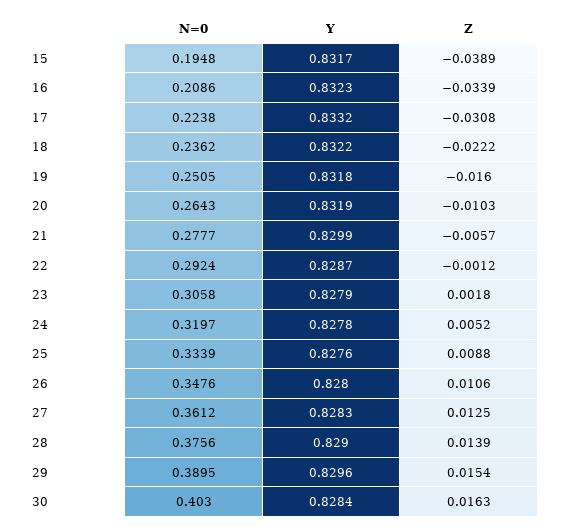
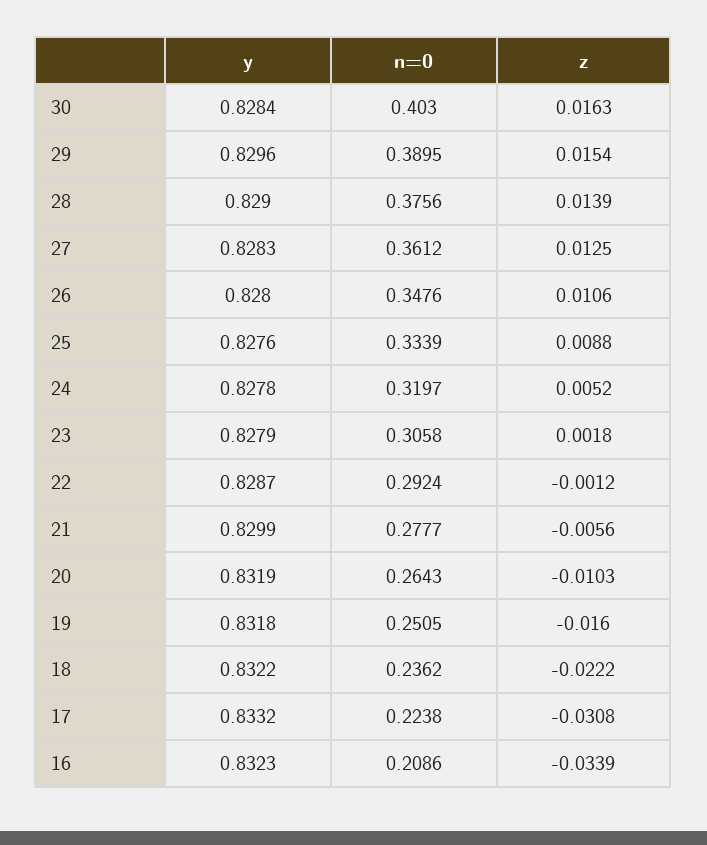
N=0, 15: 0.1948 -> none
Y, 15: 0.8317 -> none
Z, 15: -0.0389 -> none
Z, 21: -0.0057 -> -0.0056

